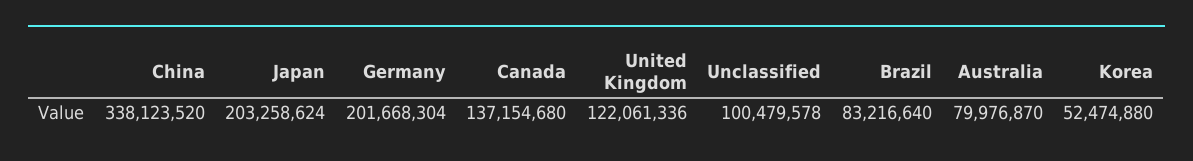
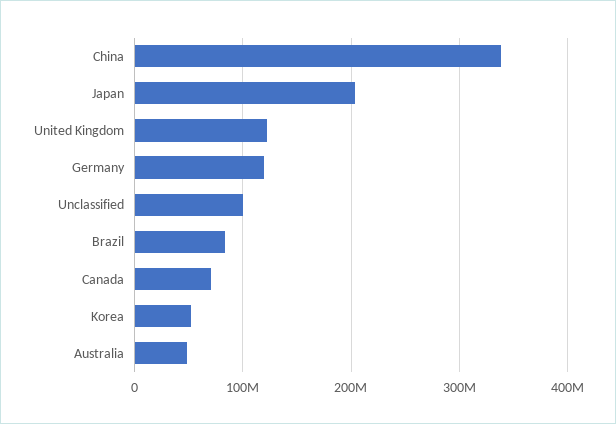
Germany: 201668304 -> 120000000
Canada: 137154680 -> 70000000
Australia: 79976870 -> 50000000

